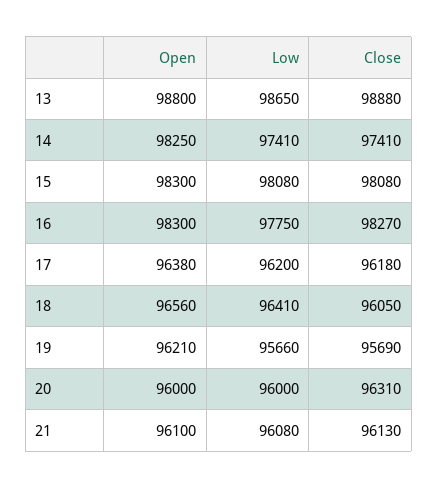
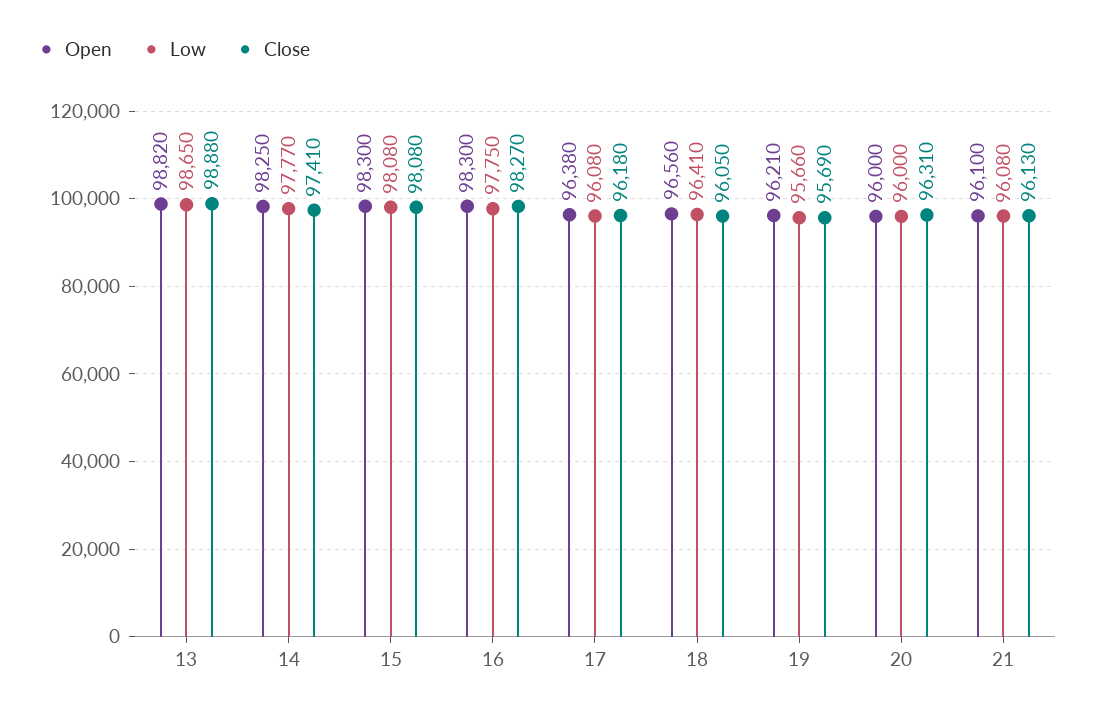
Open, 13: 98800 -> 98820
Low, 14: 97410 -> 97770
Low, 17: 96200 -> 96080

